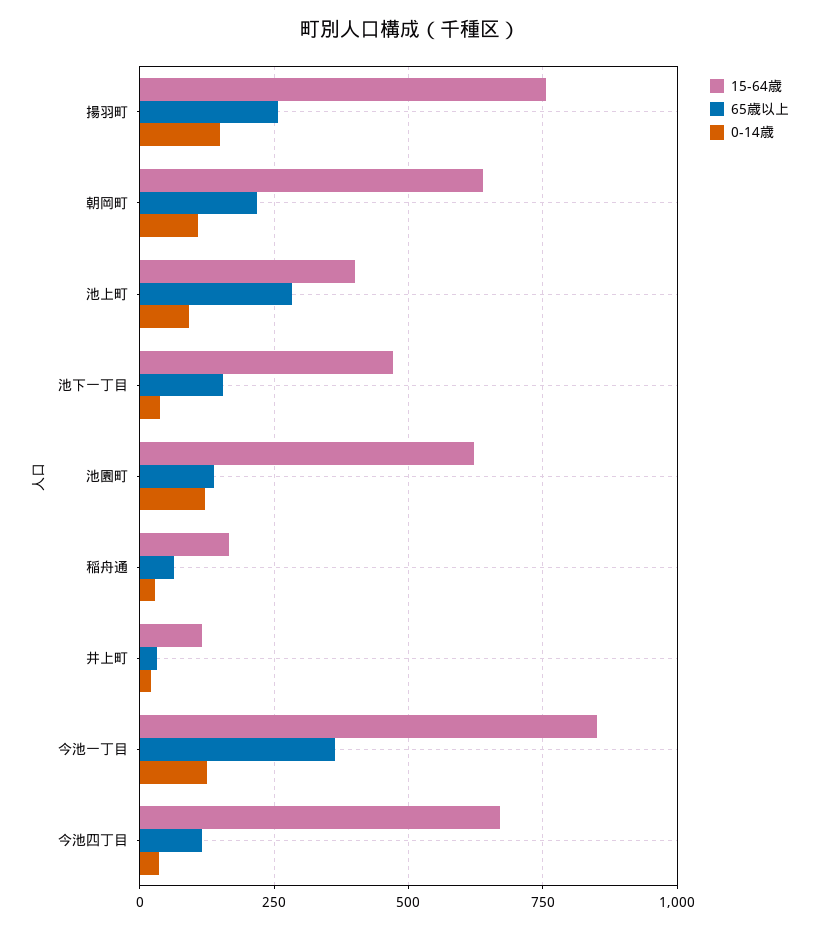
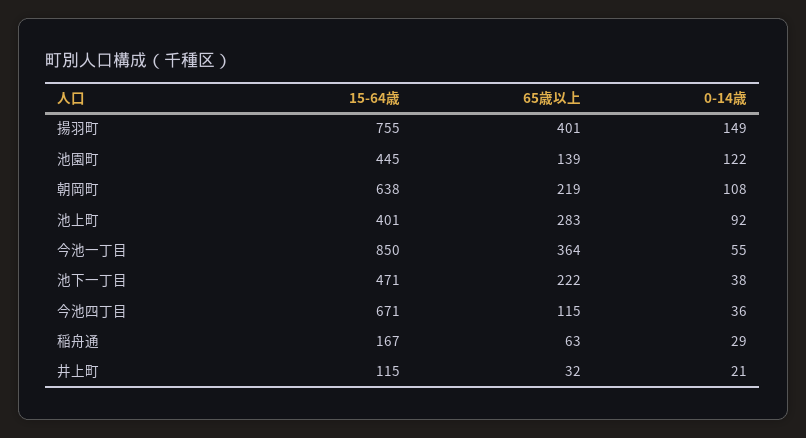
65歳以上, 揚羽町: 250 -> 401
65歳以上, 池下一丁目: 150 -> 222
15-64歳, 池園町: 625 -> 445
0-14歳, 今池一丁目: 125 -> 55

